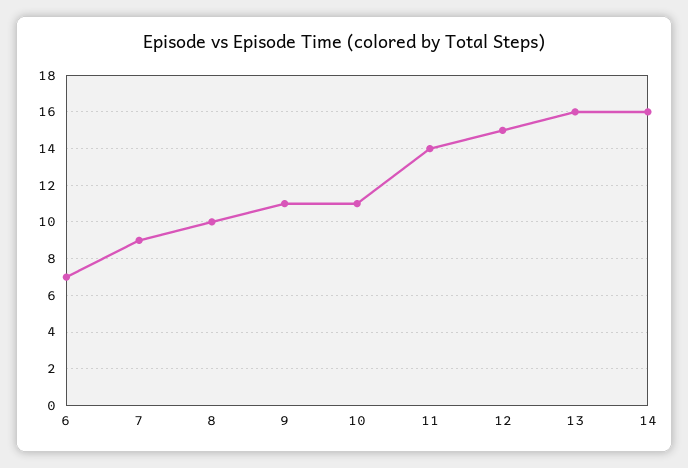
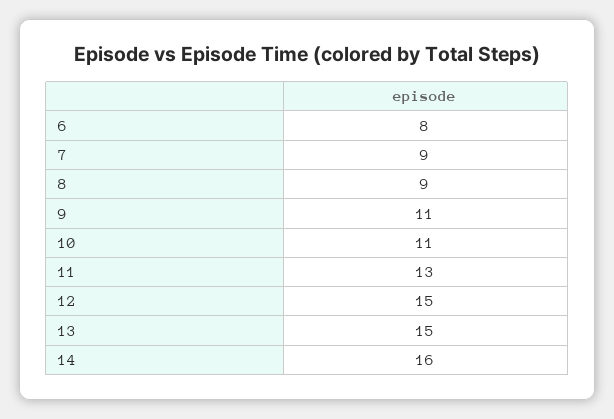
6: 7 -> 8
8: 10 -> 9
11: 14 -> 13
13: 16 -> 15

